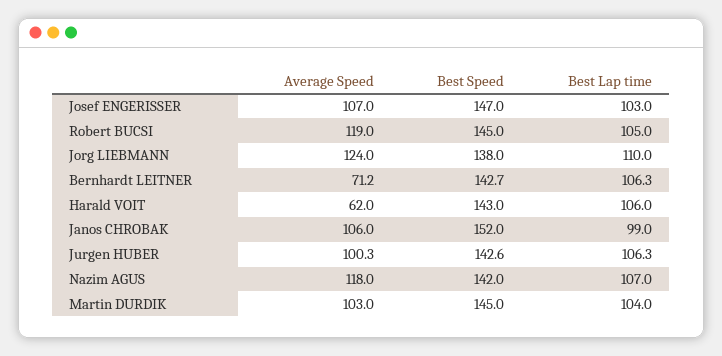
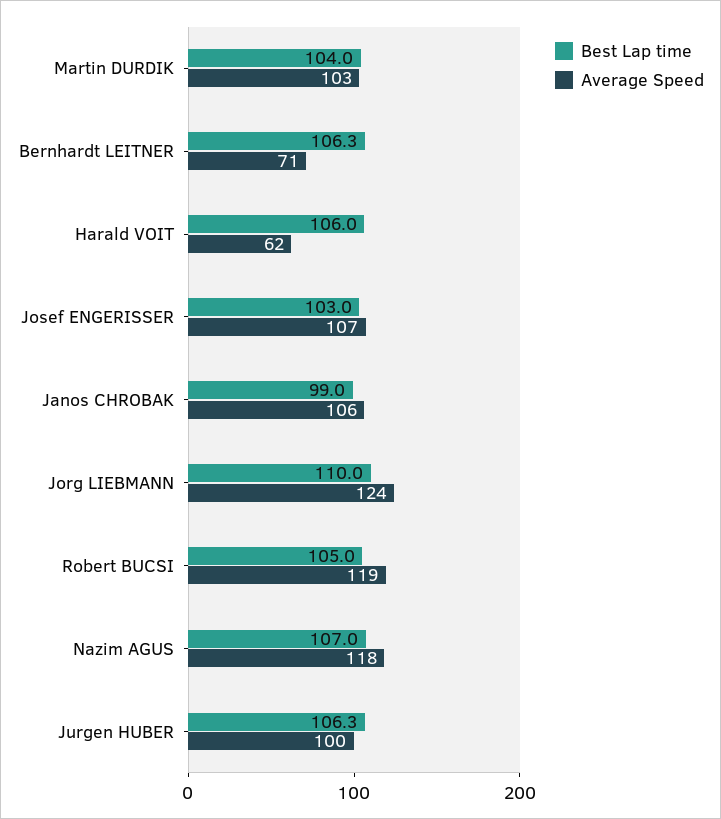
Best Speed, Josef ENGERISSER: 147 -> none
Best Speed, Robert BUCSI: 145 -> none
Best Speed, Jorg LIEBMANN: 138 -> none
Best Speed, Bernhardt LEITNER: 142.7 -> none
Best Speed, Harald VOIT: 143 -> none
Best Speed, Janos CHROBAK: 152 -> none
Best Speed, Jurgen HUBER: 142.6 -> none
Best Speed, Nazim AGUS: 142 -> none
Best Speed, Martin DURDIK: 145 -> none

